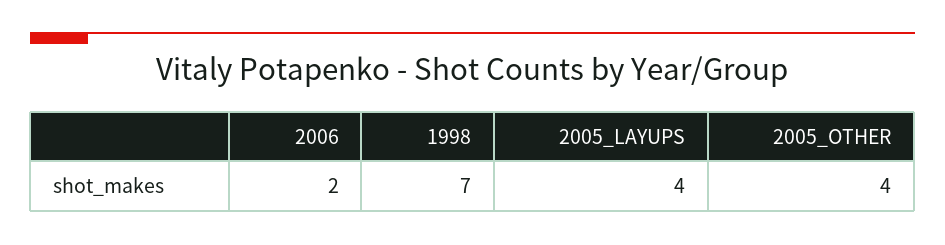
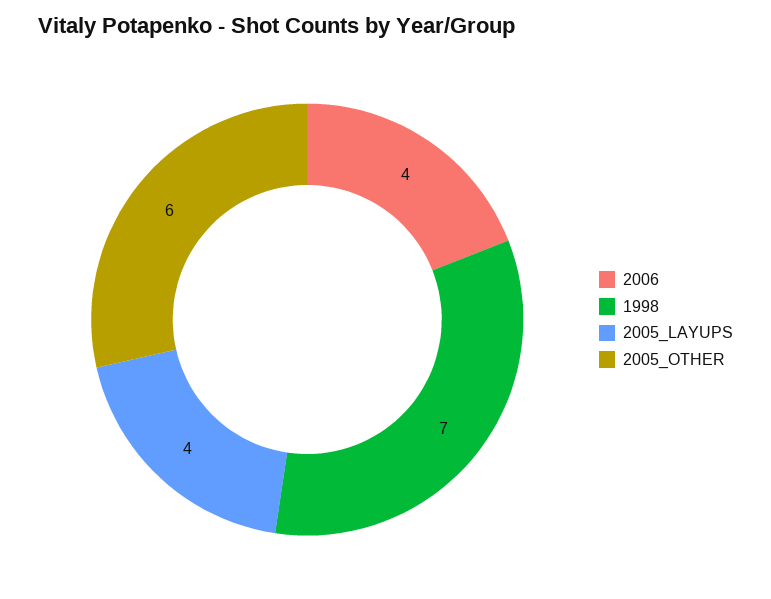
2006: 2 -> 4
2005_OTHER: 4 -> 6

